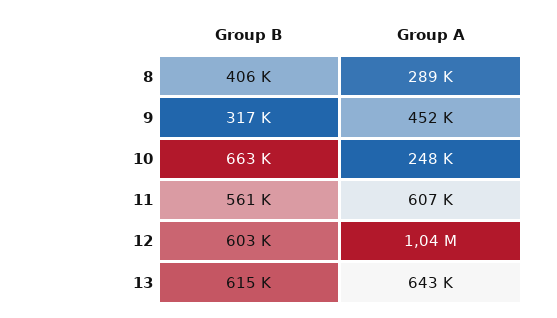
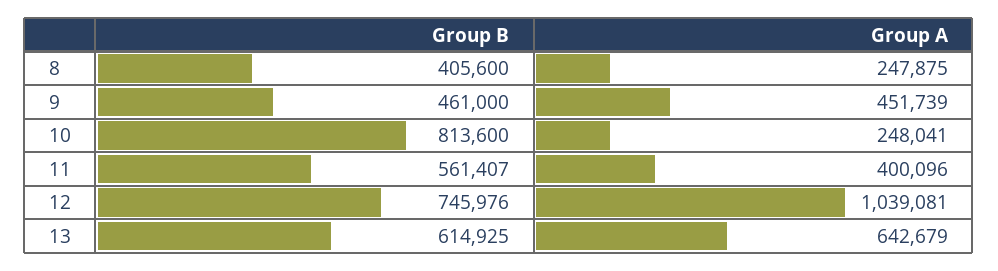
Group A, 8: 289000 -> 247875
Group B, 9: 317000 -> 461000
Group B, 10: 663000 -> 813600
Group A, 11: 607000 -> 400096
Group B, 12: 603000 -> 745976

